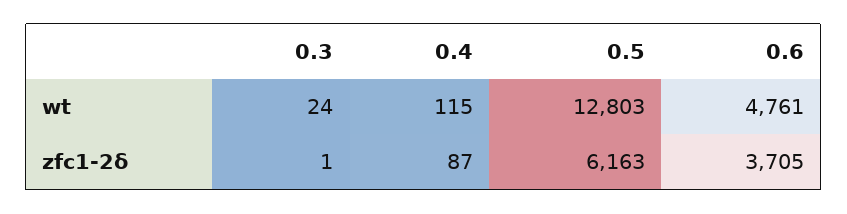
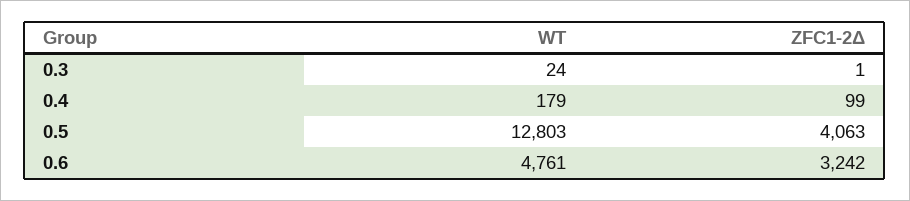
0.4, wt: 115 -> 179
0.4, zfc1-2δ: 87 -> 99
0.5, zfc1-2δ: 6163 -> 4063
0.6, zfc1-2δ: 3705 -> 3242

